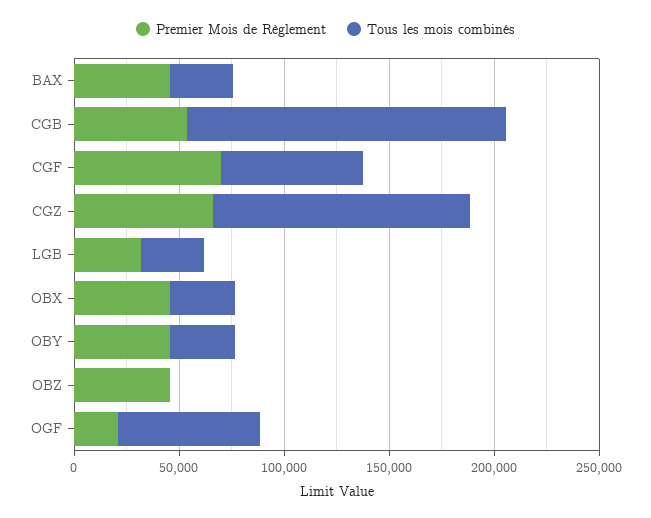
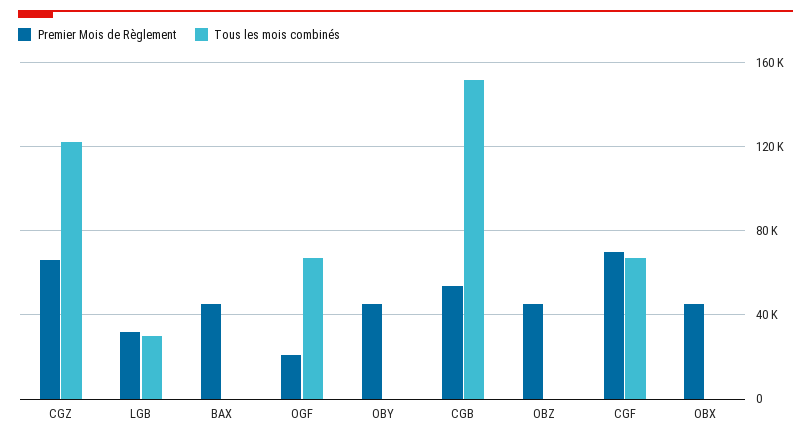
Tous les mois combinés, BAX: 30000 -> 0
Tous les mois combinés, OBX: 30000 -> 0
Tous les mois combinés, OBY: 30000 -> 0

